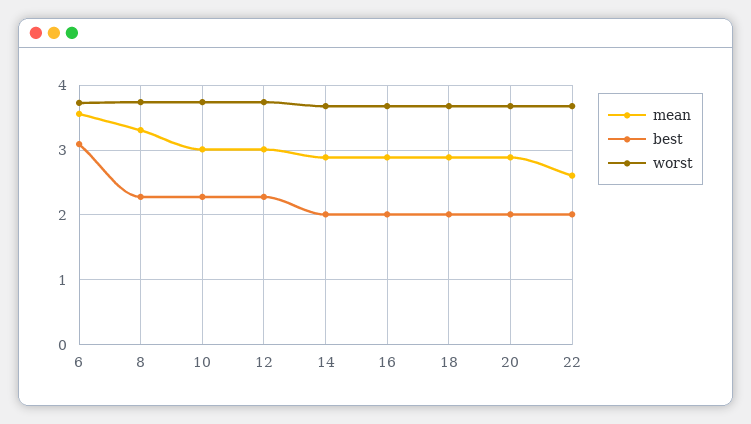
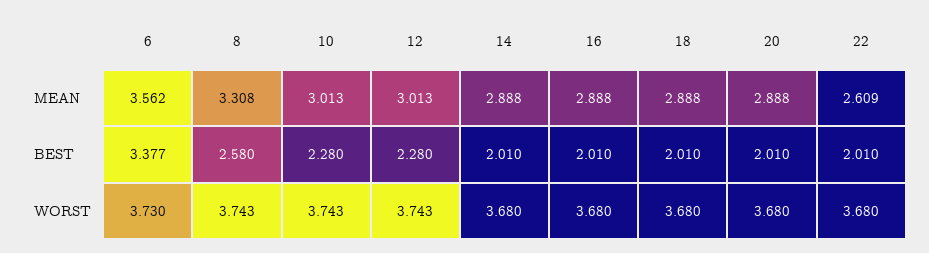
best, 6: 3.1 -> 3.377
best, 8: 2.3 -> 2.58

